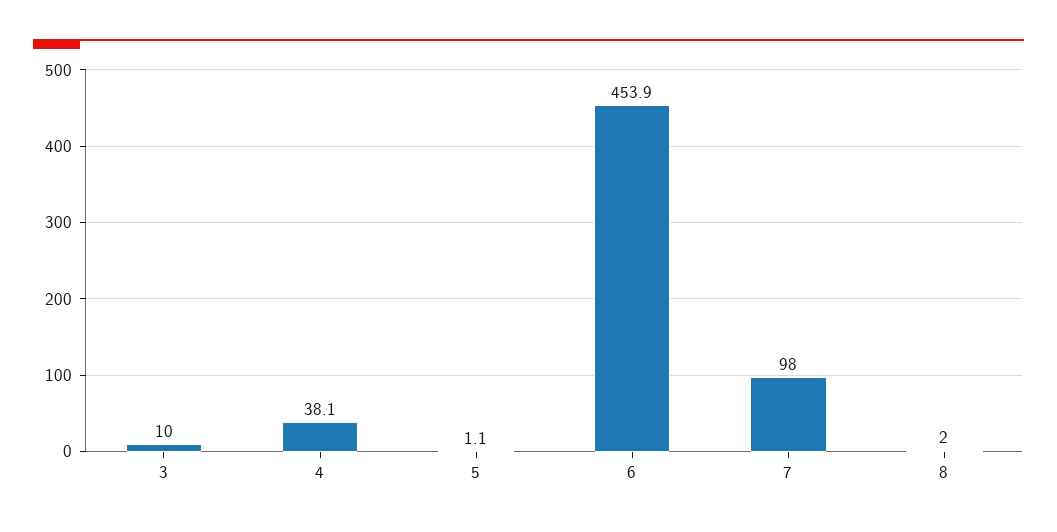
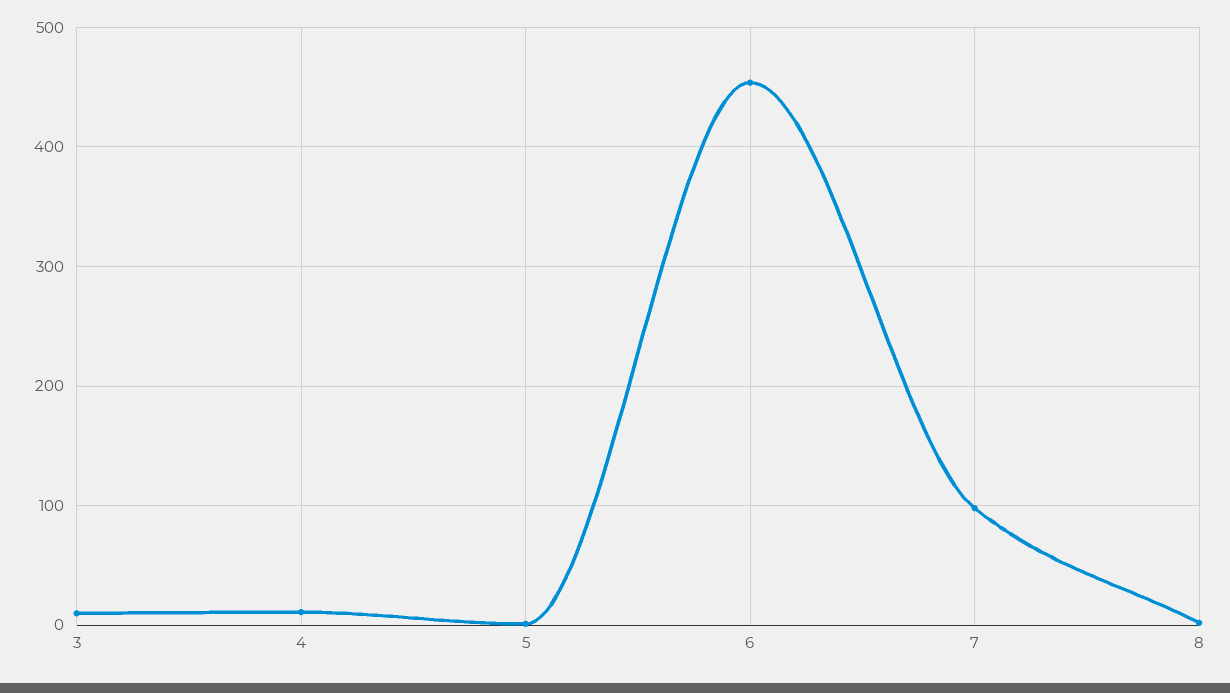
4: 38.1 -> 10

